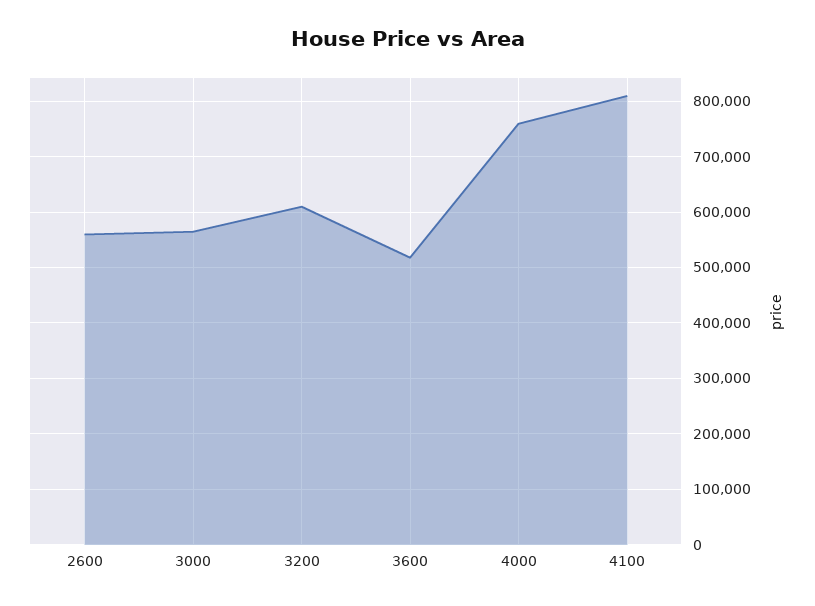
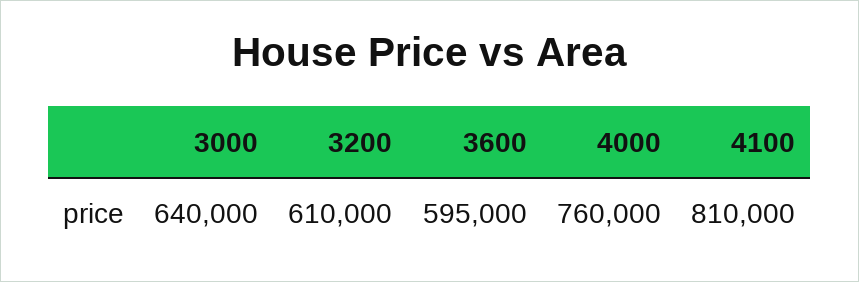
2600: 560000 -> none
3000: 560000 -> 640000
3600: 520000 -> 595000

